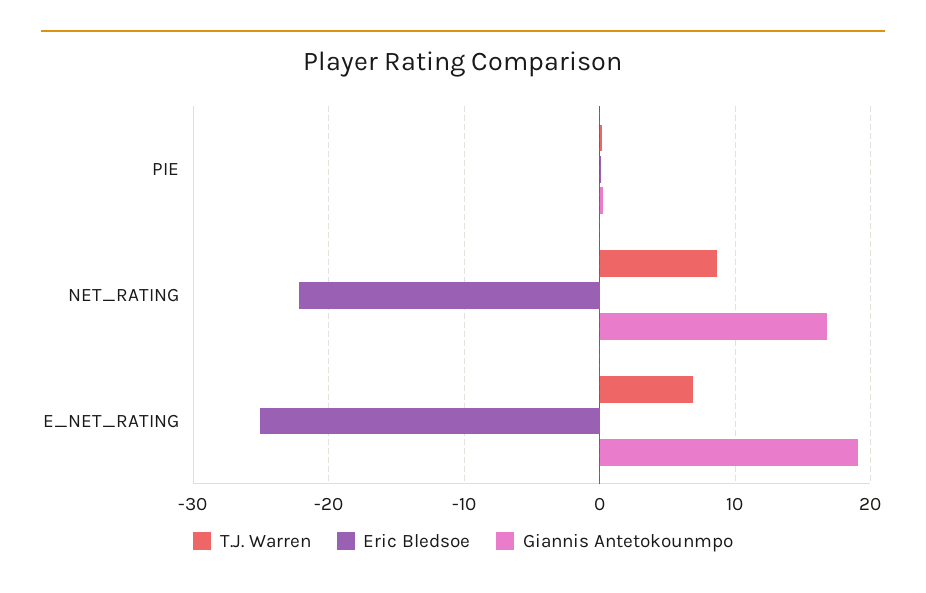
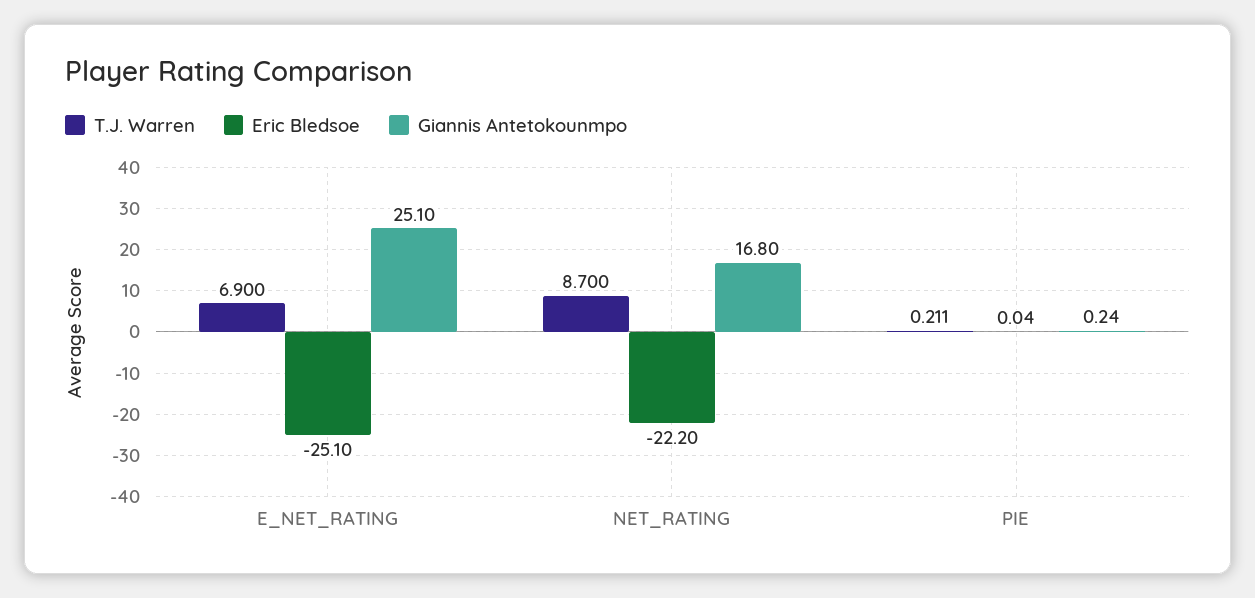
Giannis Antetokounmpo, E_NET_RATING: 19 -> 25.1

